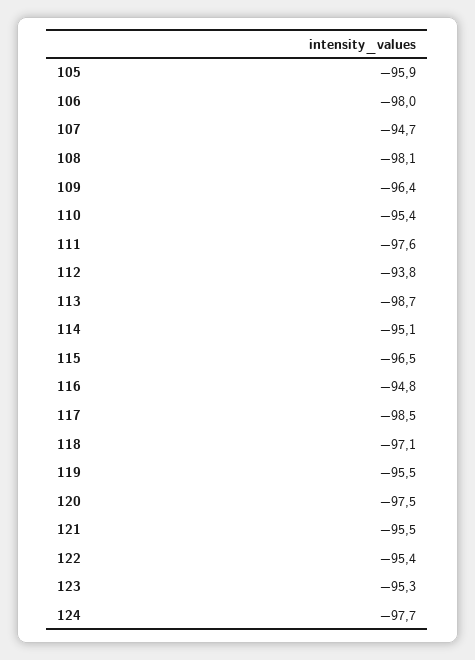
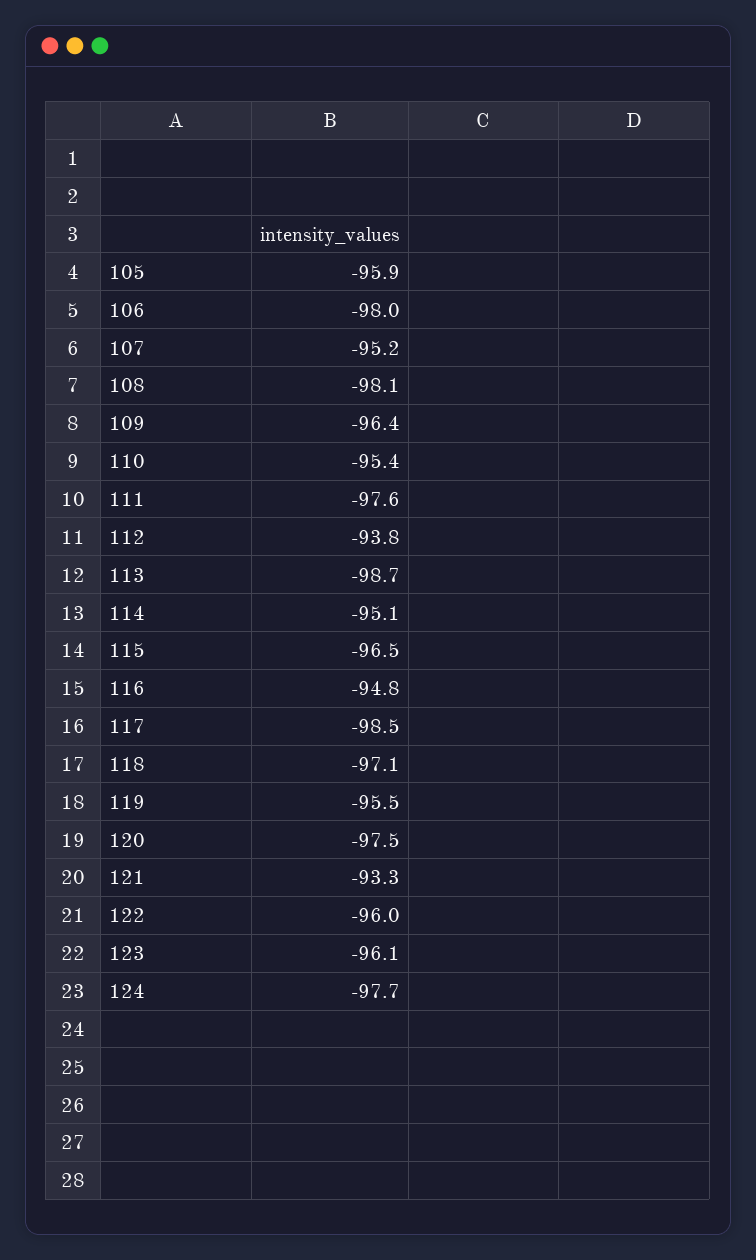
107: -94.7 -> -95.2
121: -95.5 -> -93.3
122: -95.4 -> -96
123: -95.3 -> -96.1

